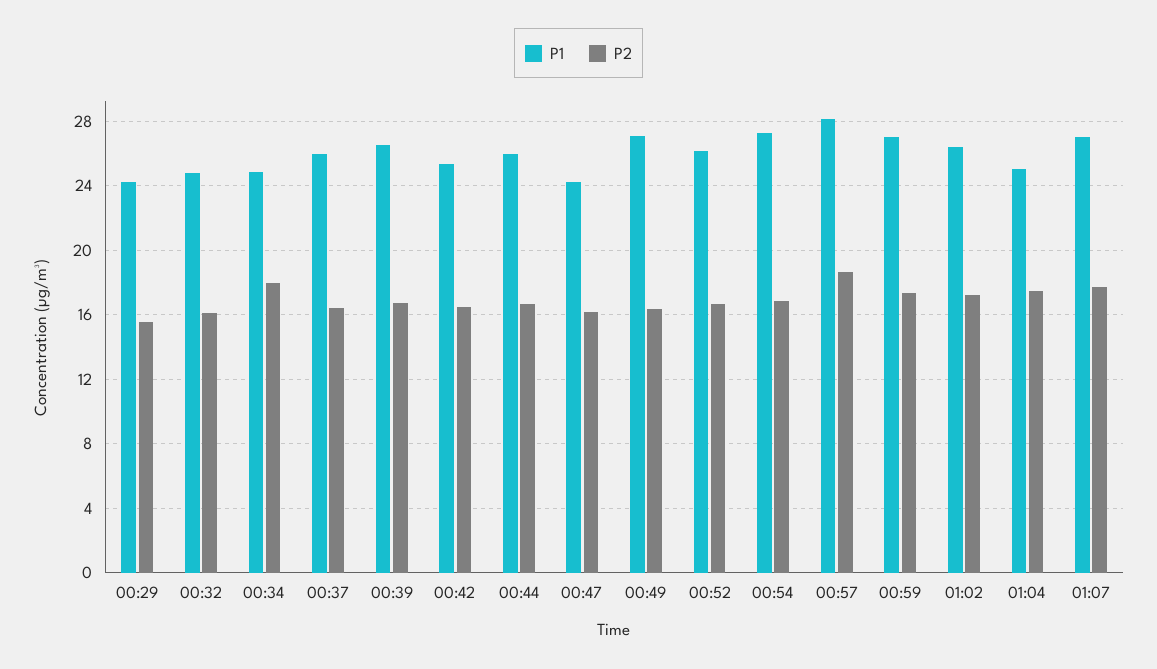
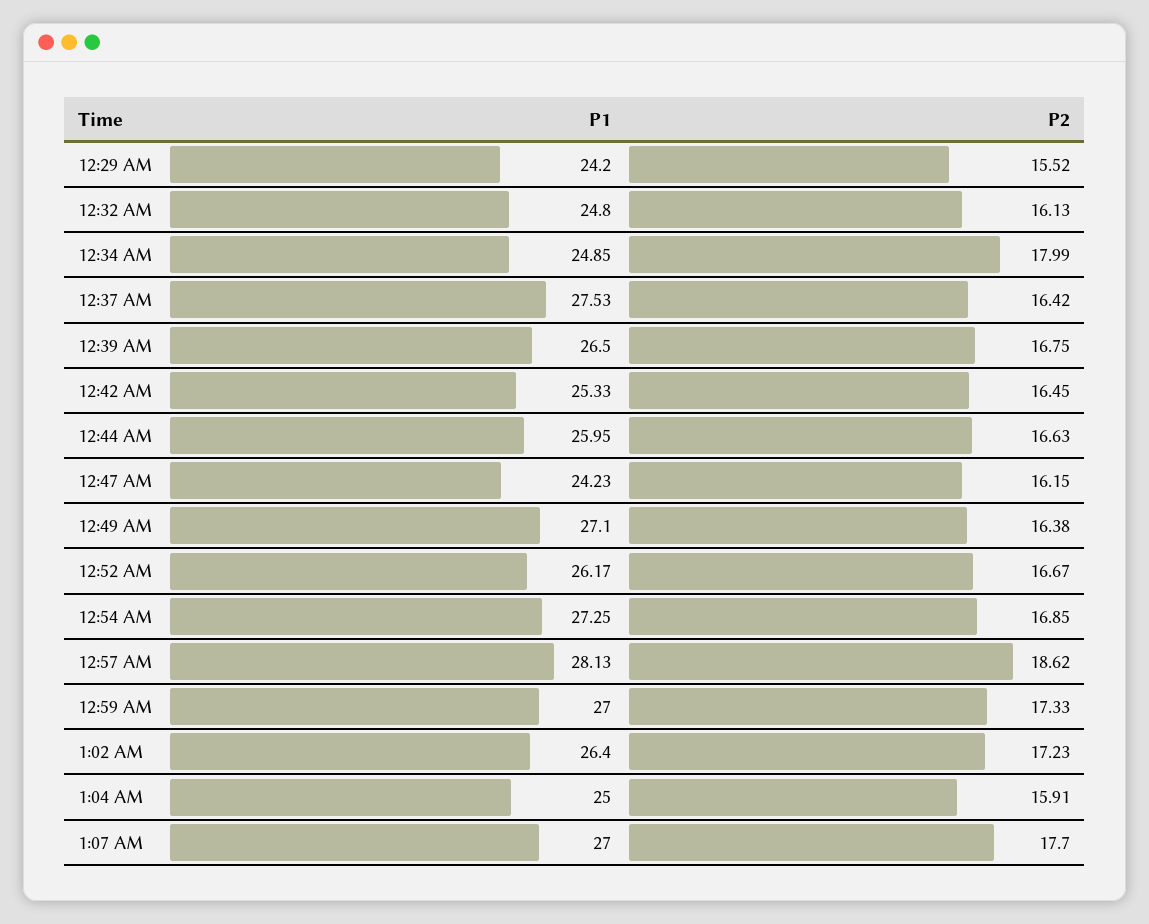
P1, 00:37: 26 -> 27.53
P2, 01:04: 17.5 -> 15.91

